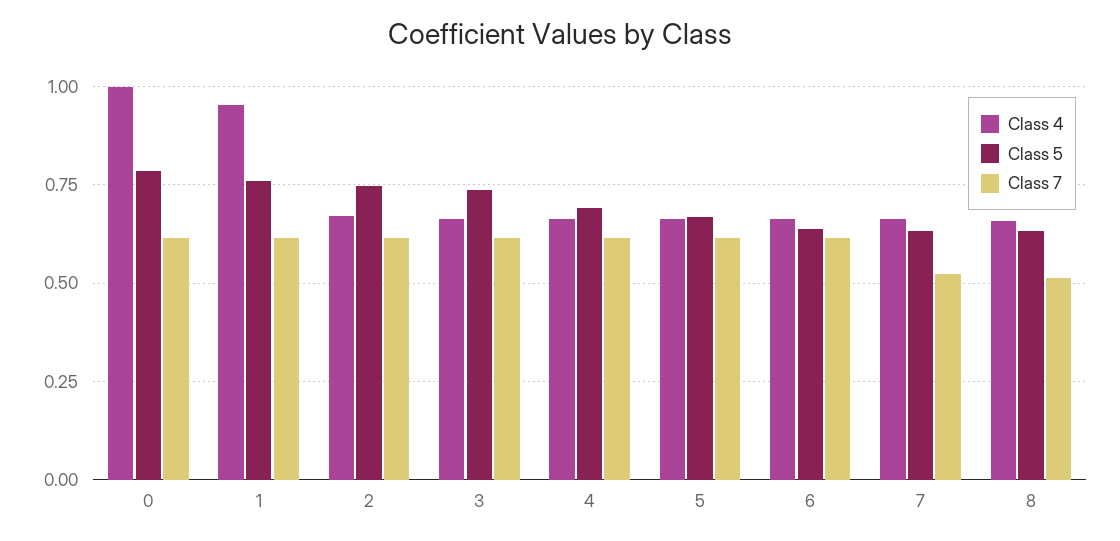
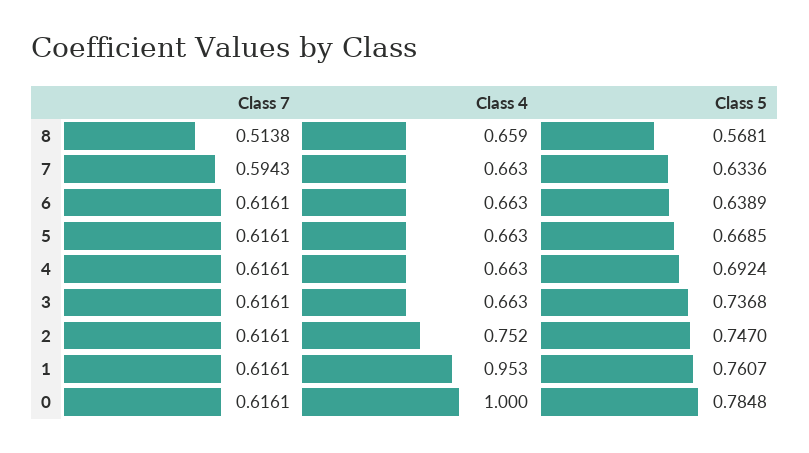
Class 4, 2: 0.675 -> 0.752
Class 7, 7: 0.525 -> 0.5943
Class 5, 8: 0.625 -> 0.5681

